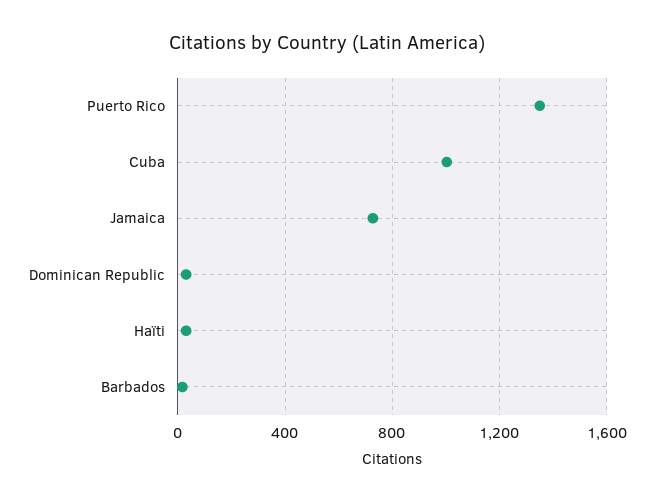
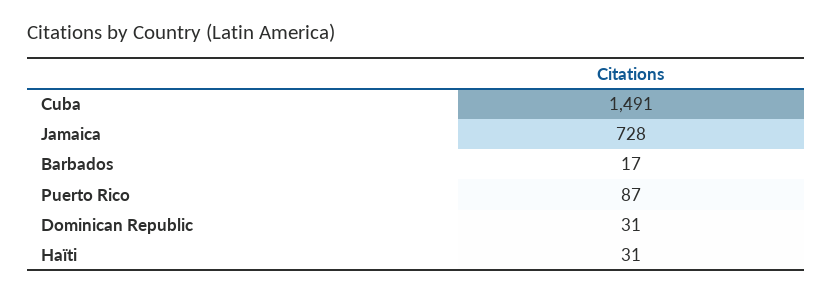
Puerto Rico: 1350 -> 87
Cuba: 1000 -> 1491

